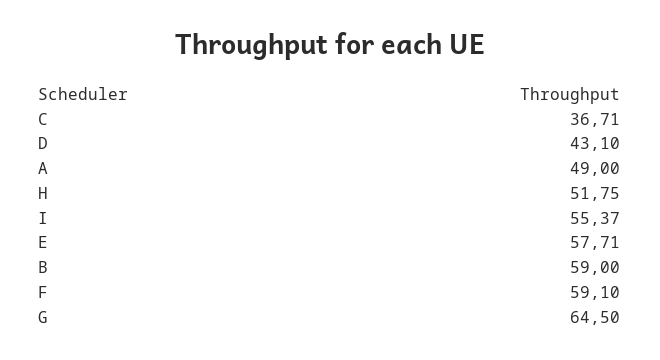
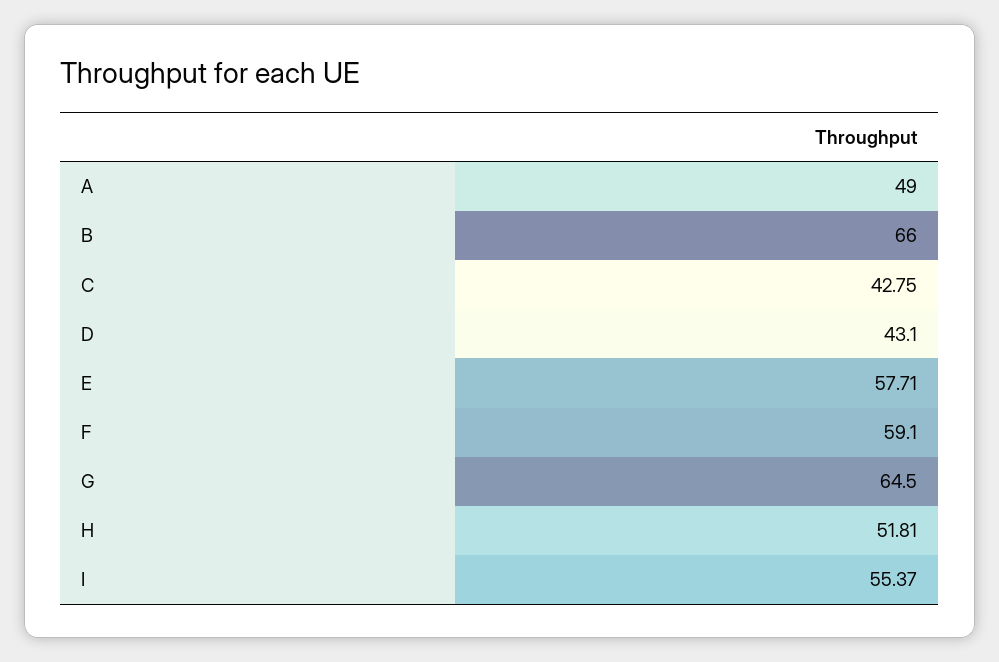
C: 36.71 -> 42.75
H: 51.75 -> 51.81
B: 59 -> 66

